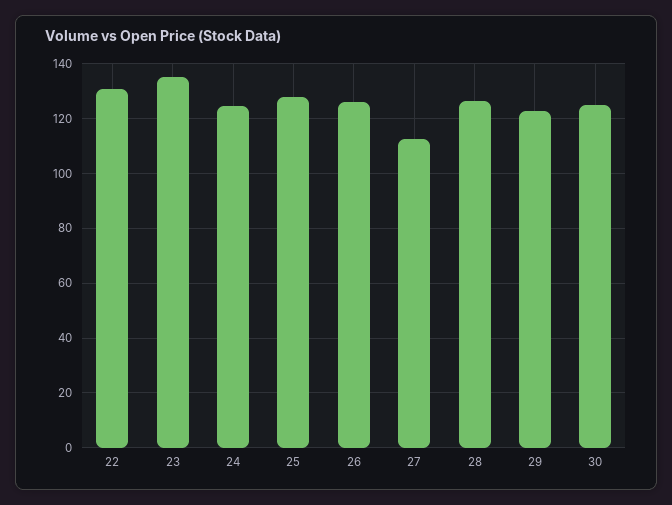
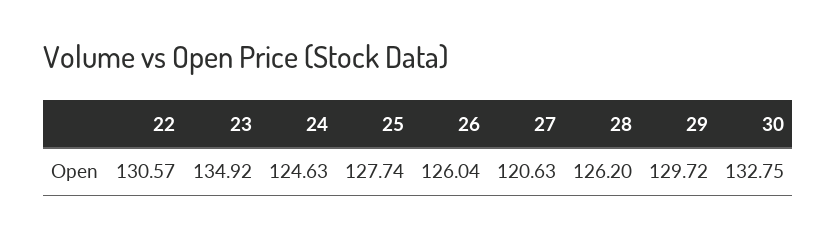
27: 112.5 -> 120.63
29: 122.5 -> 129.72
30: 125 -> 132.75

